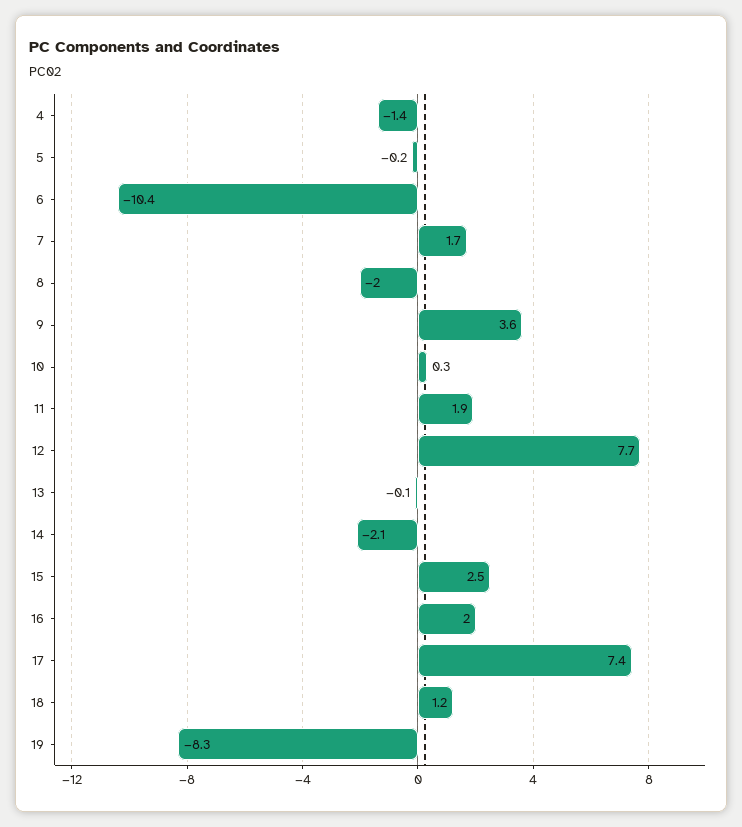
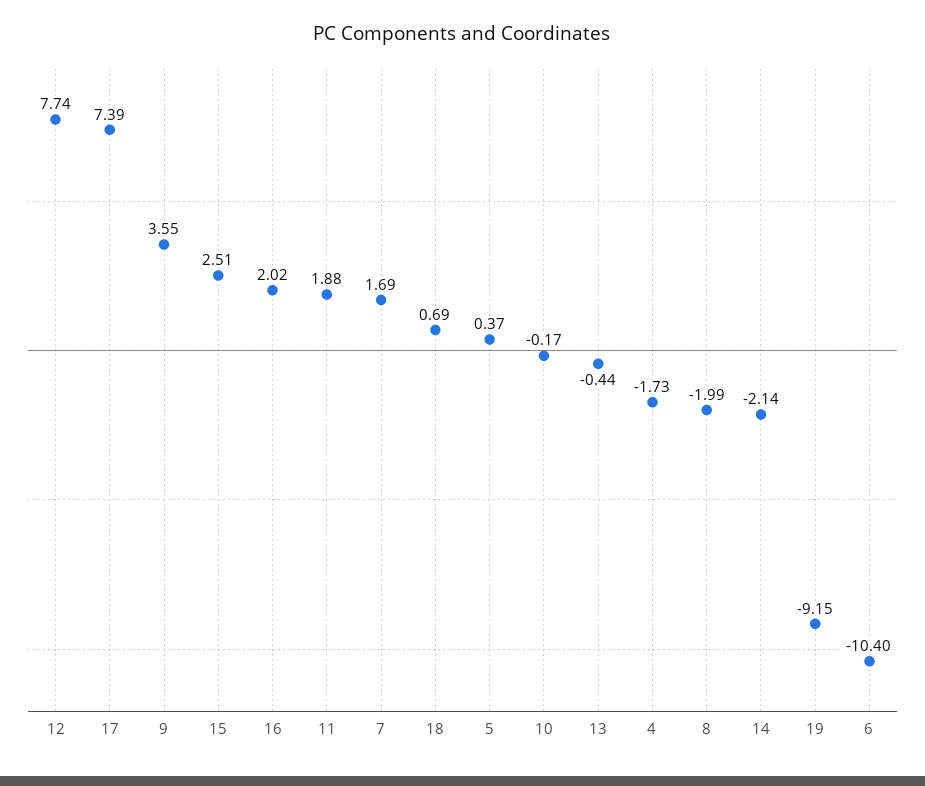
4: -1.4 -> -1.73
5: -0.2 -> 0.37
10: 0.3 -> -0.17
13: -0.1 -> -0.44
18: 1.2 -> 0.69
19: -8.3 -> -9.15

